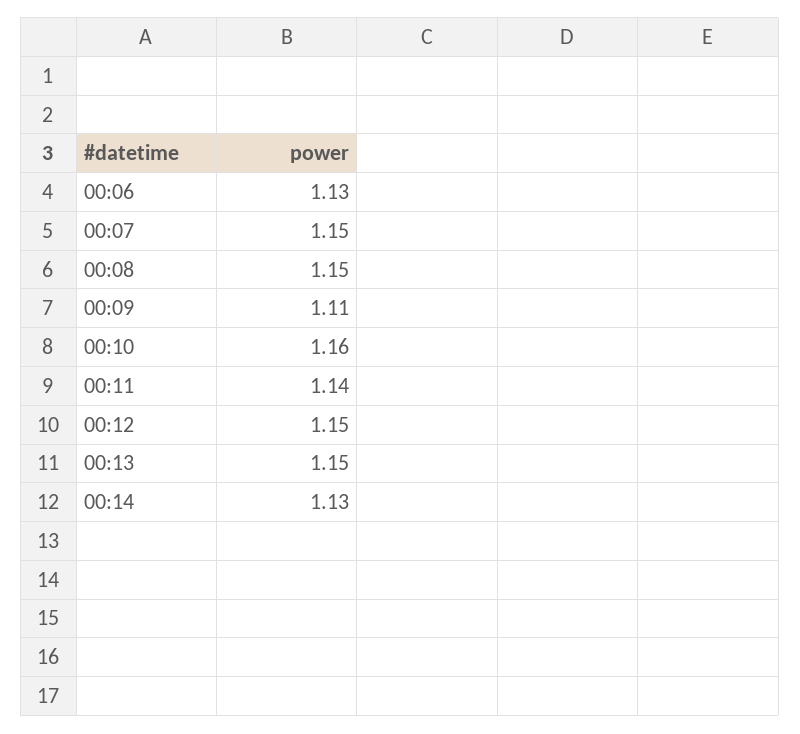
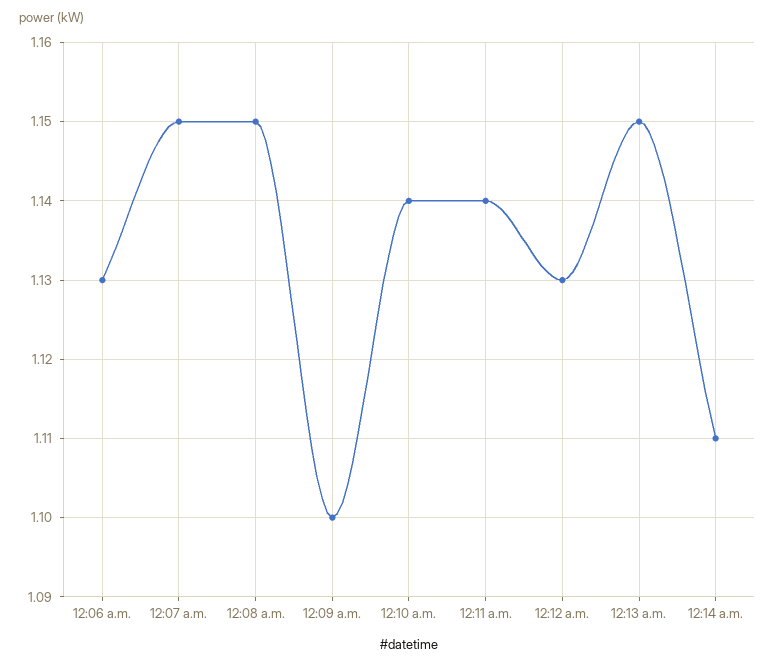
00:09: 1.11 -> 1.1
00:10: 1.16 -> 1.14
00:12: 1.15 -> 1.13
00:14: 1.13 -> 1.11

